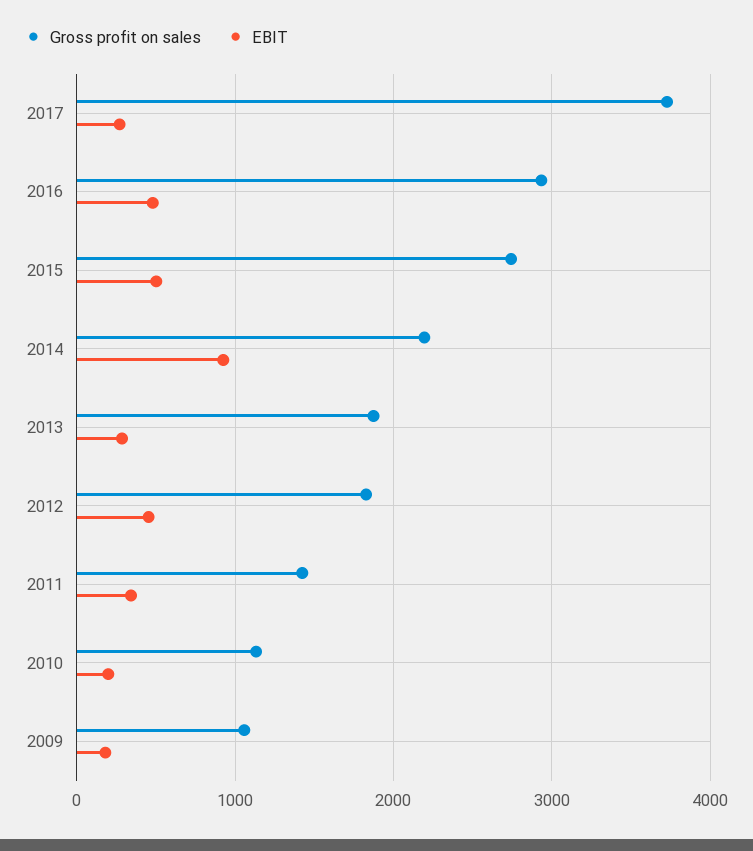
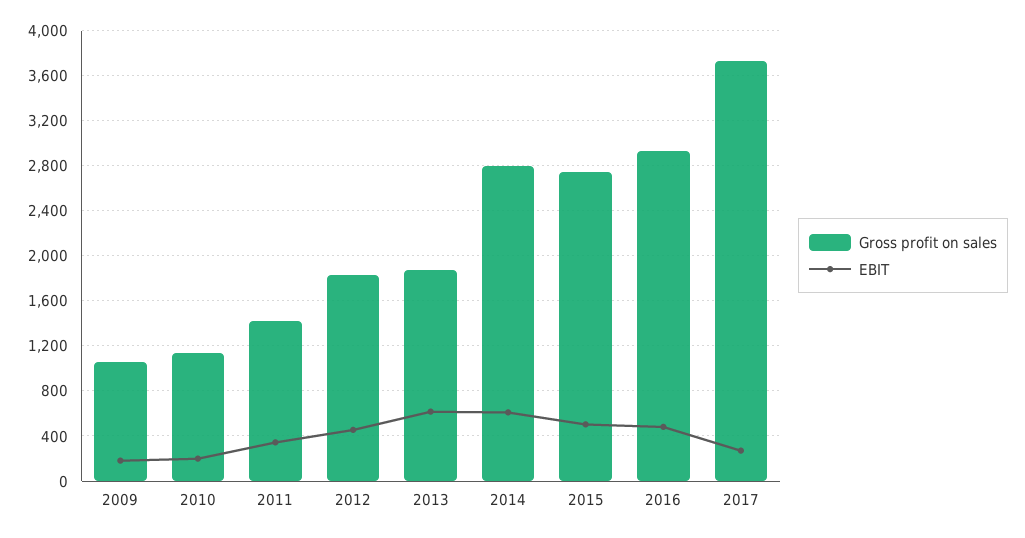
Gross profit on sales, 2014: 2200 -> 2800
EBIT, 2014: 900 -> 600
EBIT, 2013: 300 -> 600

